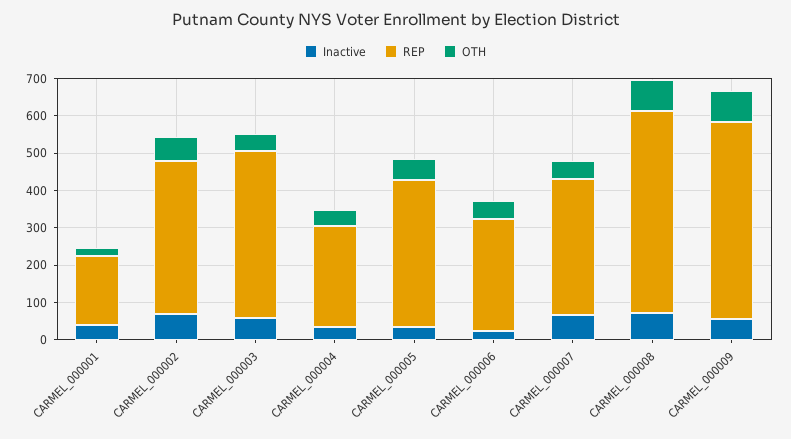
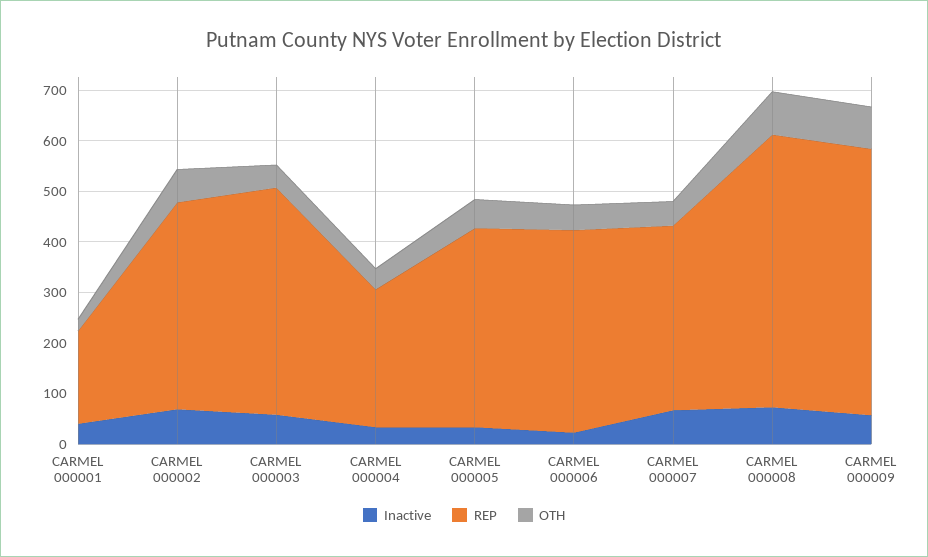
REP, CARMEL_000006: 300 -> 400

